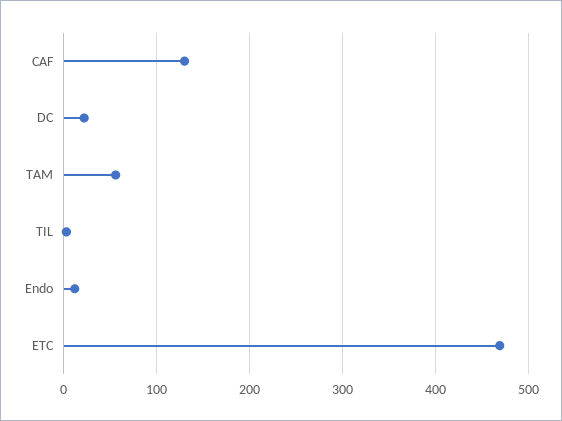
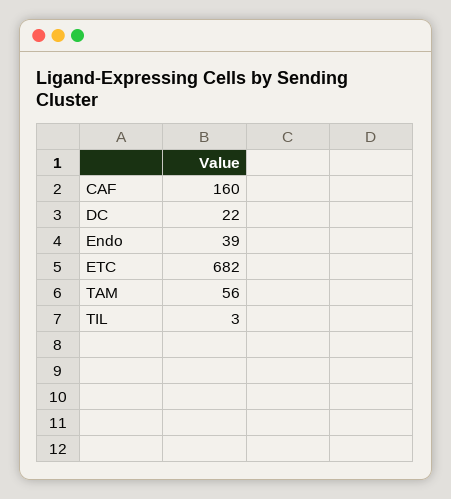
CAF: 130 -> 160
Endo: 10 -> 39
ETC: 470 -> 682

